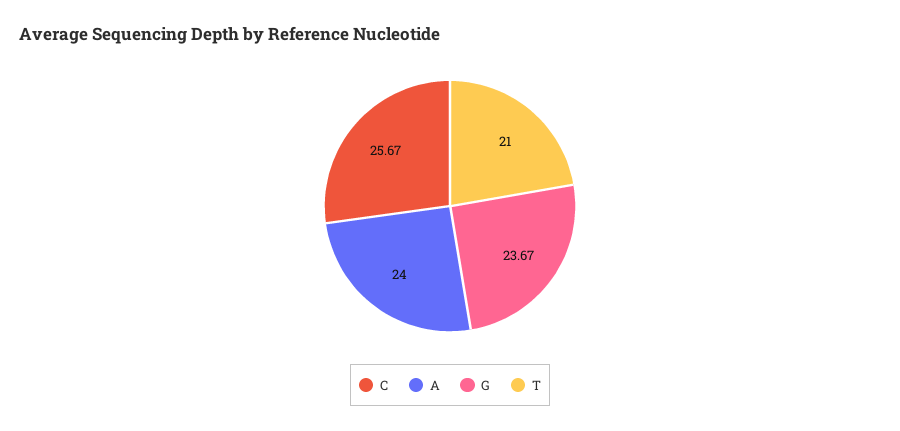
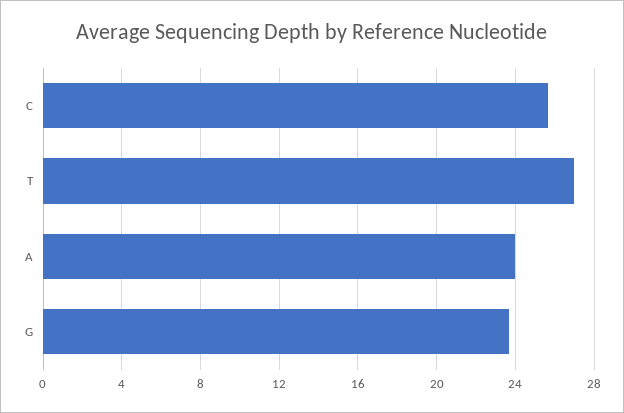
T: 21 -> 27

